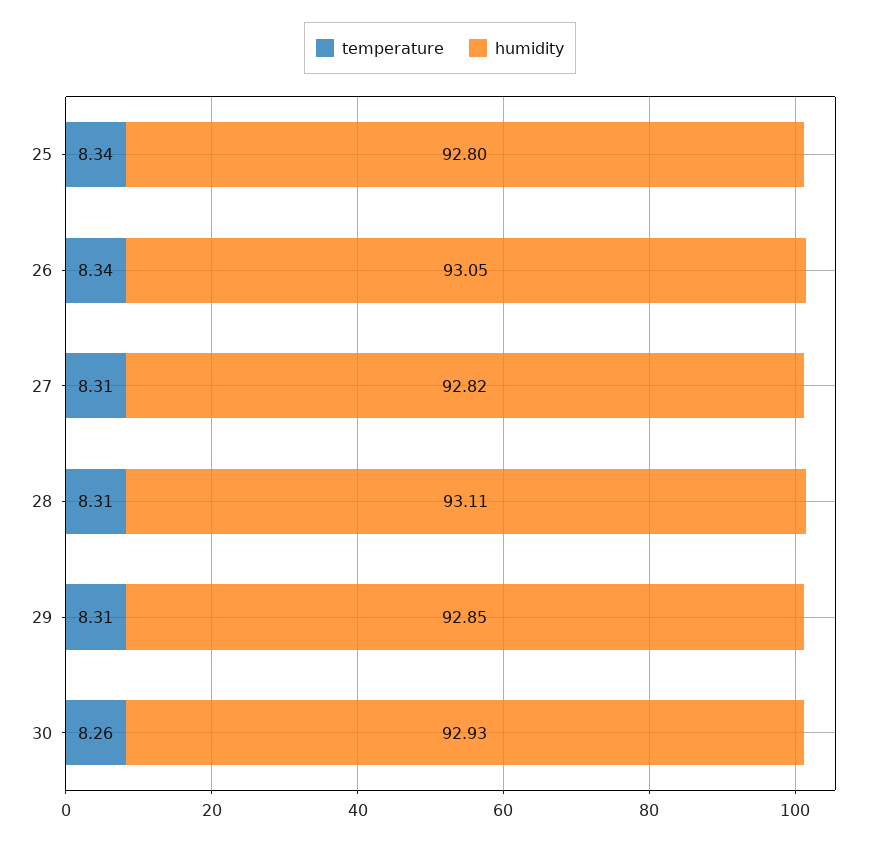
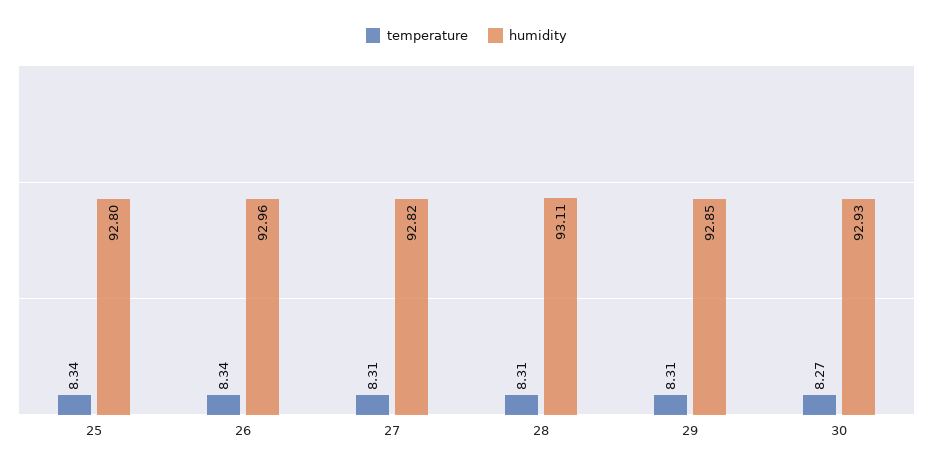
humidity, 26: 93.05 -> 92.96
temperature, 30: 8.26 -> 8.27

